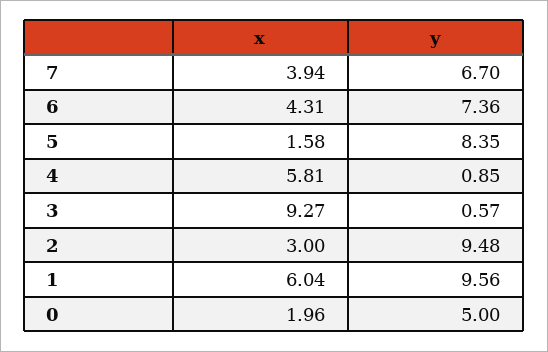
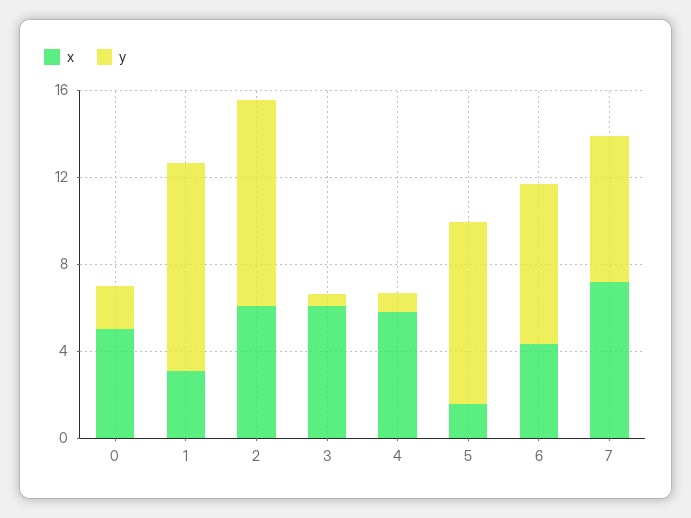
x, 7: 3.94 -> 7
x, 3: 9.27 -> 6
x, 2: 3 -> 6
x, 1: 6.04 -> 3
x, 0: 1.96 -> 5
y, 0: 5 -> 2

